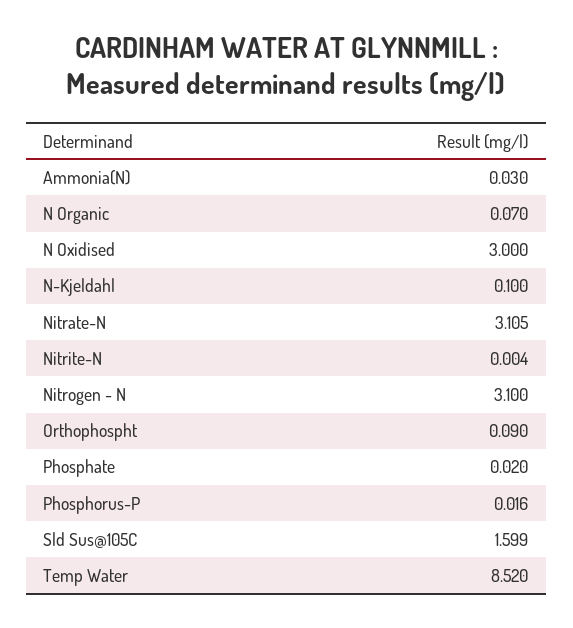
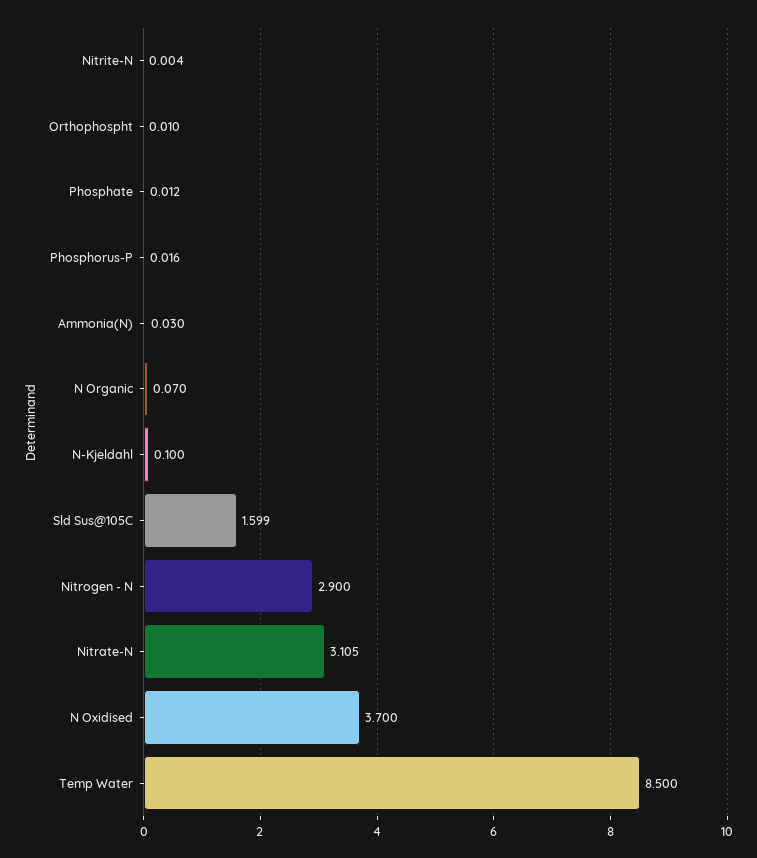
N Oxidised: 3 -> 3.7
Nitrogen - N: 3.1 -> 2.9
Orthophospht: 0.09 -> 0.01
Phosphate: 0.02 -> 0.012
Temp Water: 8.52 -> 8.5

